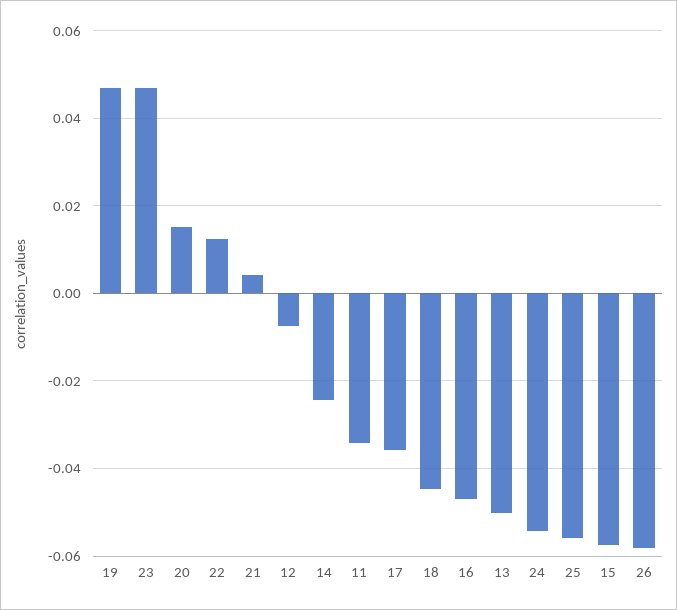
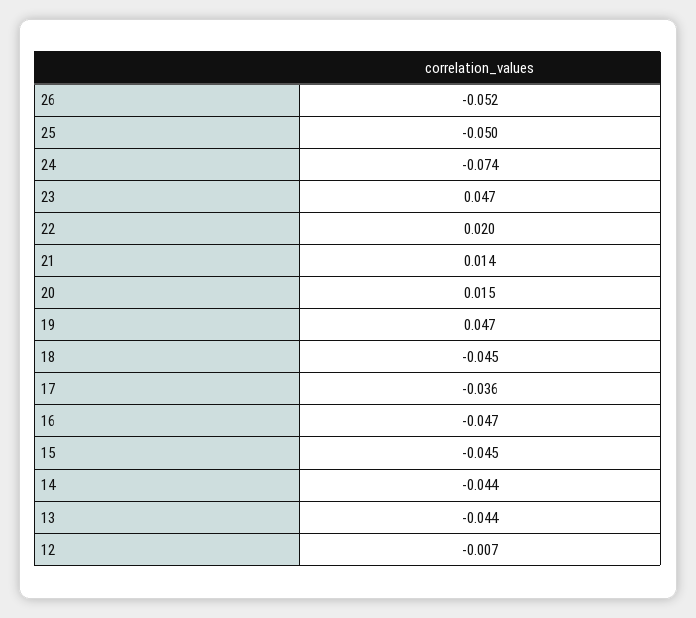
22: 0.012 -> 0.02
21: 0.004 -> 0.014
14: -0.024 -> -0.044
11: -0.034 -> none
13: -0.05 -> -0.044
24: -0.054 -> -0.074
25: -0.056 -> -0.05
15: -0.058 -> -0.045
26: -0.058 -> -0.052

